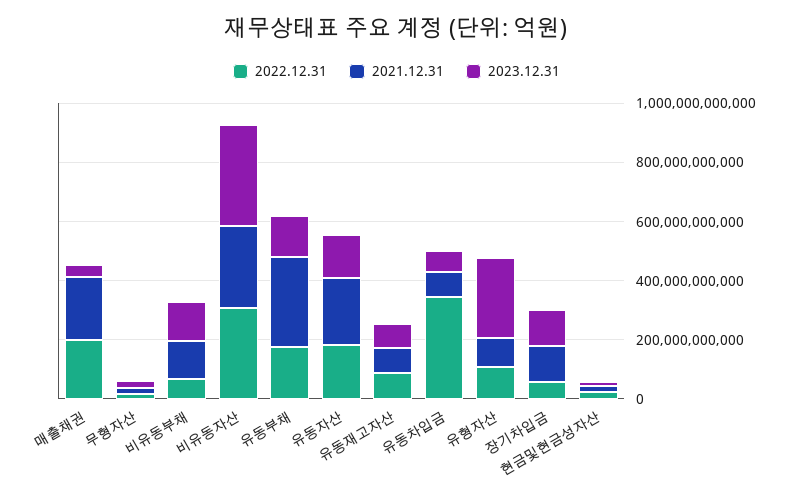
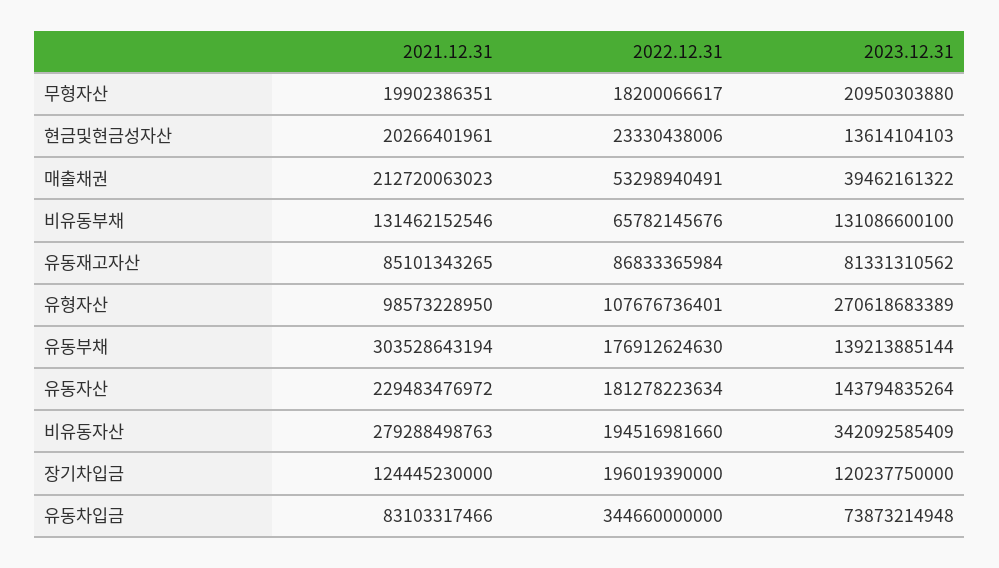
2022.12.31, 매출채권: 200000000000 -> 53298940491
2022.12.31, 비유동자산: 300000000000 -> 194516981660
2022.12.31, 장기차입금: 50000000000 -> 196019390000

